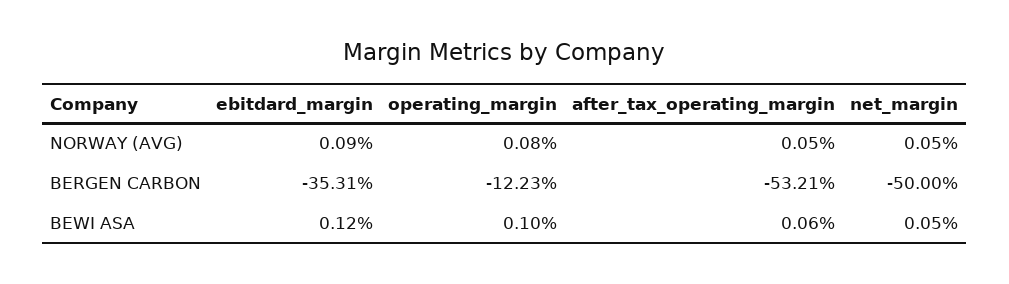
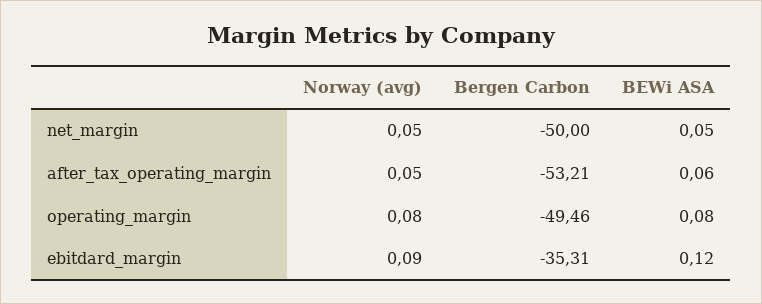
operating_margin, BERGEN CARBON: -12.23 -> -49.46
operating_margin, BEWI ASA: 0.1 -> 0.08

